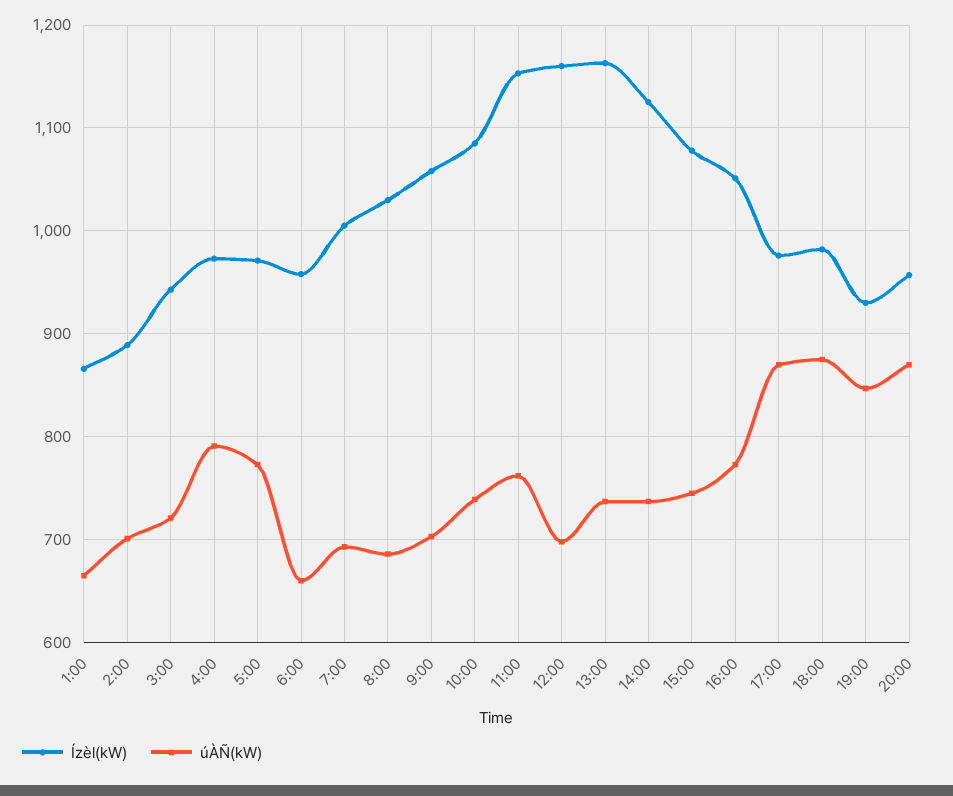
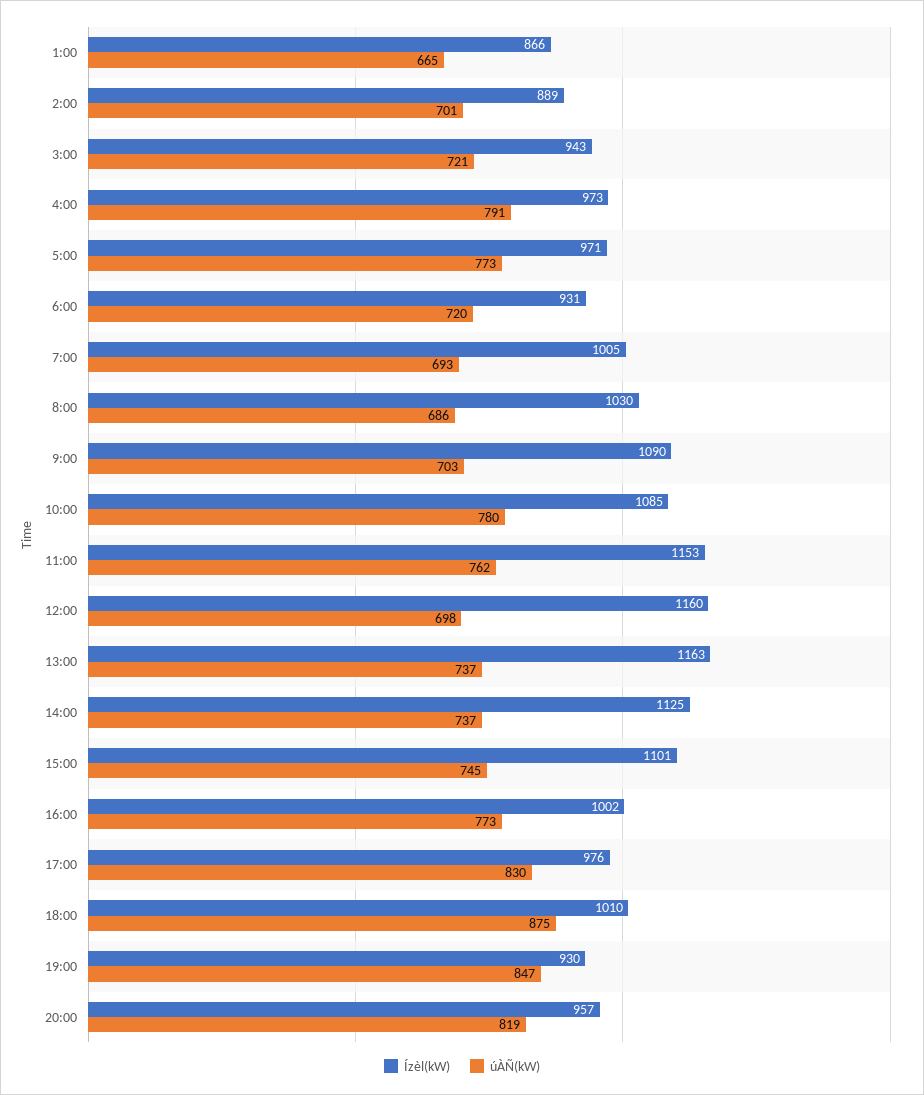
Ízèl(kW), 6:00: 960 -> 931
úÀÑ(kW), 6:00: 660 -> 720
Ízèl(kW), 9:00: 1060 -> 1090
úÀÑ(kW), 10:00: 740 -> 780
Ízèl(kW), 15:00: 1080 -> 1101
Ízèl(kW), 16:00: 1050 -> 1002
úÀÑ(kW), 17:00: 870 -> 830
Ízèl(kW), 18:00: 980 -> 1010
úÀÑ(kW), 20:00: 870 -> 819

